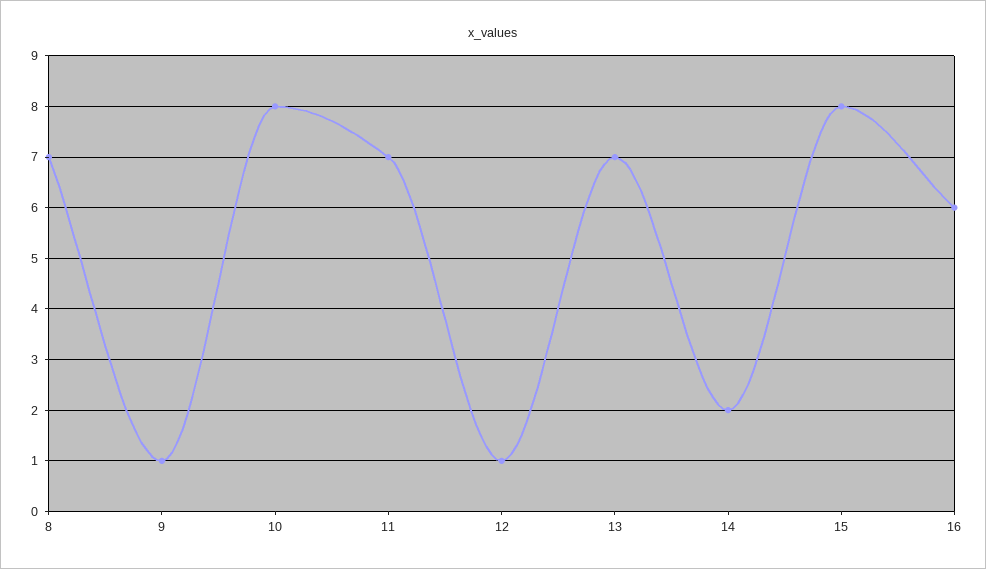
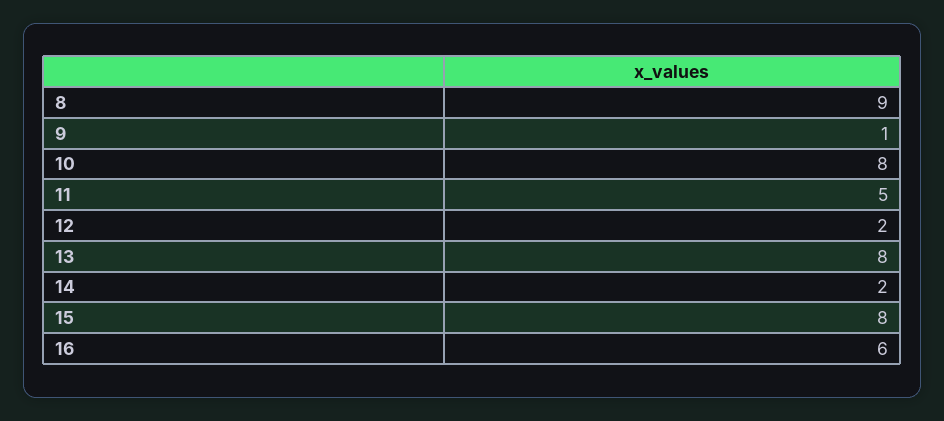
8: 7 -> 9
11: 7 -> 5
12: 1 -> 2
13: 7 -> 8

